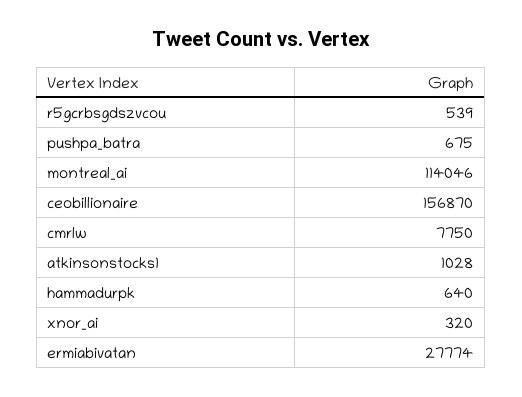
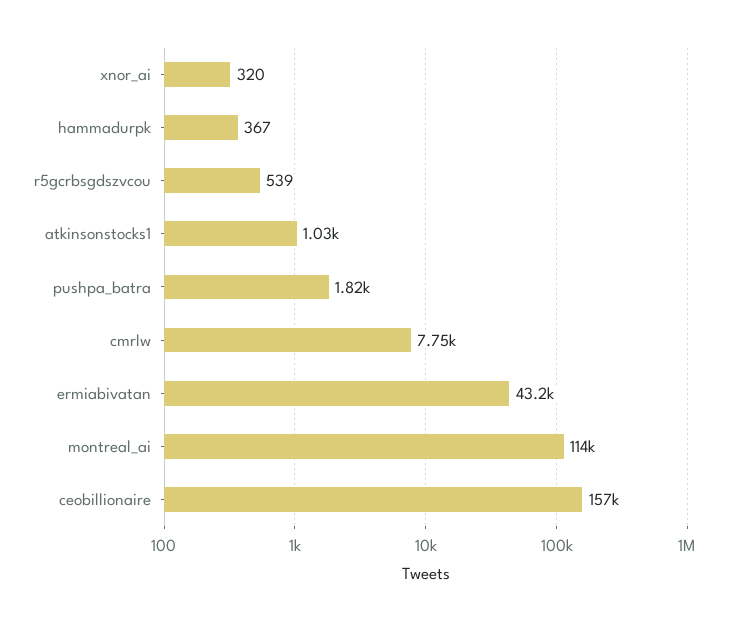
pushpa_batra: 675 -> 1820
hammadurpk: 640 -> 367
ermiabivatan: 27774 -> 43200

